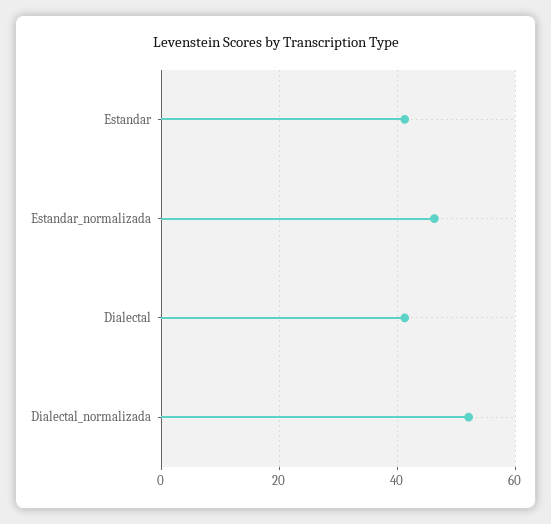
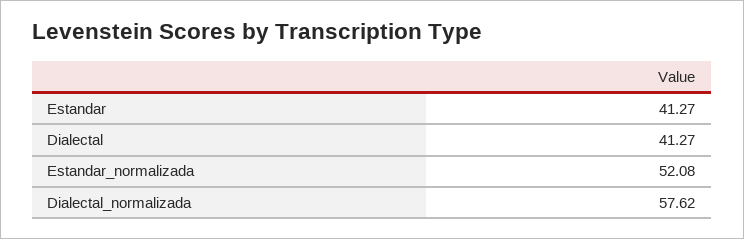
Estandar_normalizada: 46 -> 52.08
Dialectal_normalizada: 52 -> 57.62

